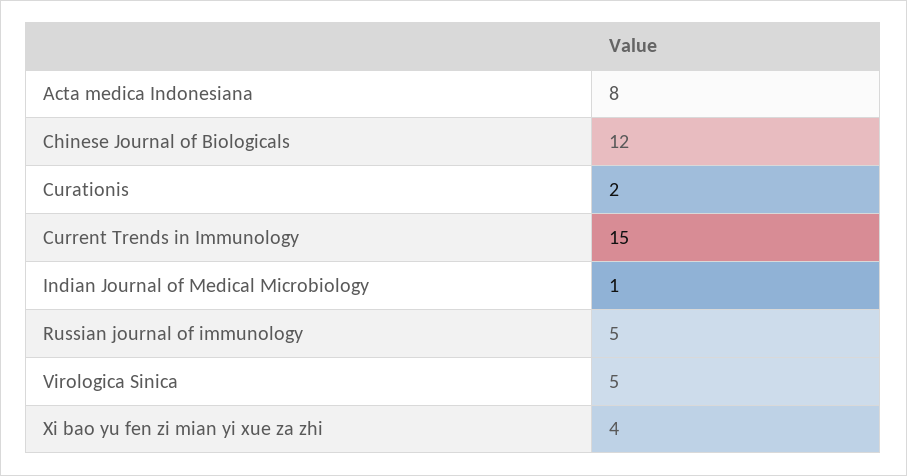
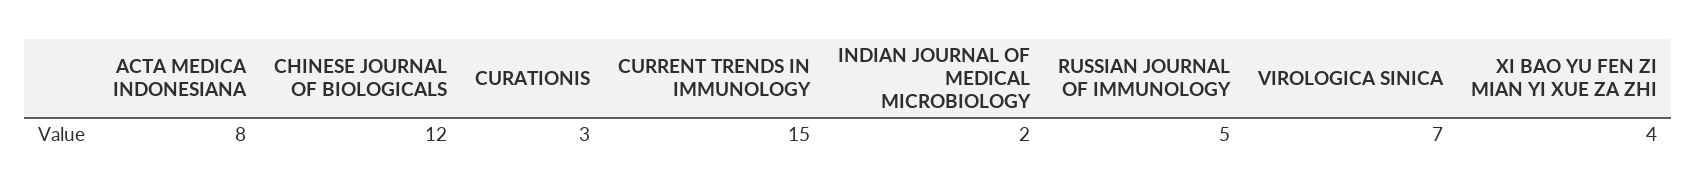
Curationis: 2 -> 3
Indian Journal of Medical Microbiology: 1 -> 2
Virologica Sinica: 5 -> 7

